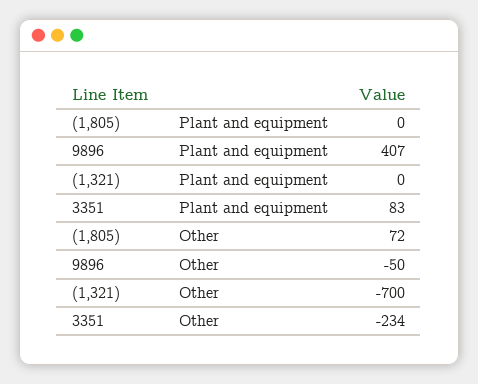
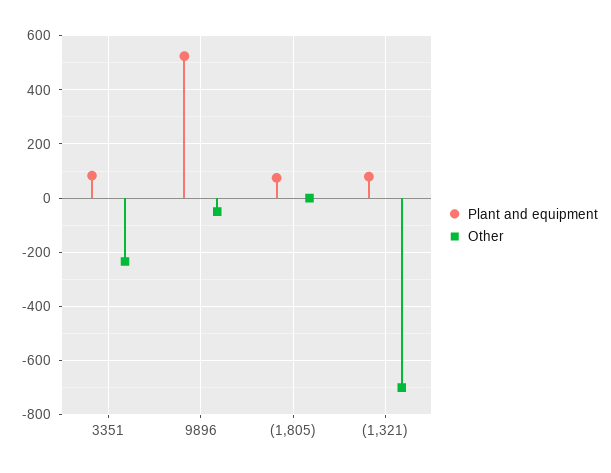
Plant and equipment, (1,805): 0 -> 75
Plant and equipment, 9896: 407 -> 525
Plant and equipment, (1,321): 0 -> 75
Other, (1,805): 72 -> 0

